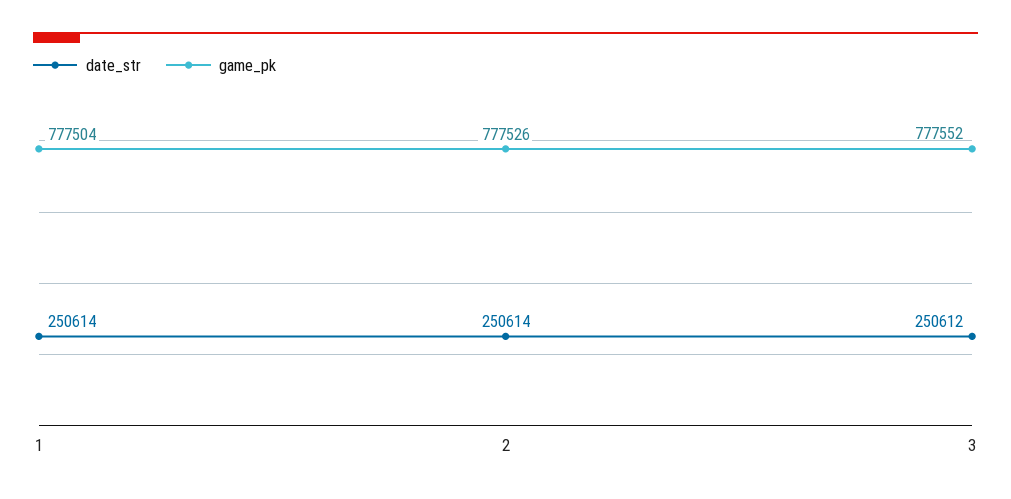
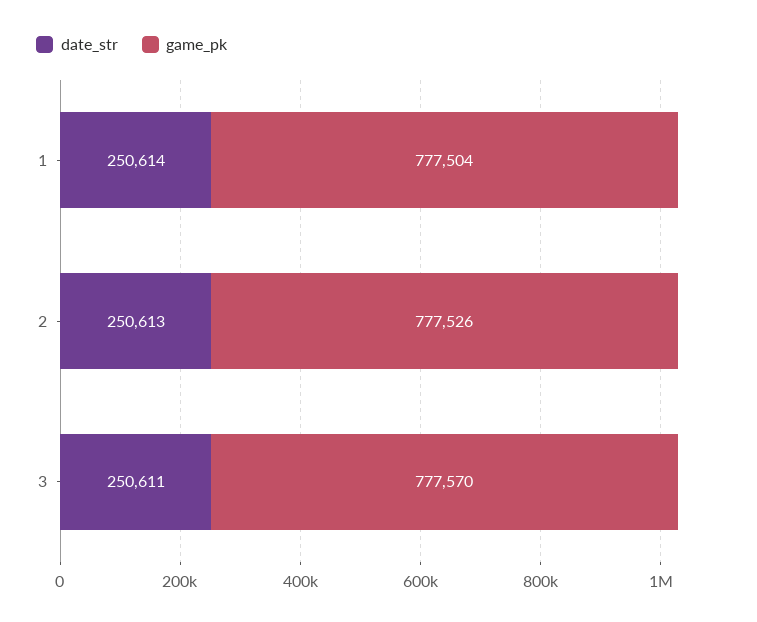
date_str, 2: 250614 -> 250613
date_str, 3: 250612 -> 250611
game_pk, 3: 777552 -> 777570

